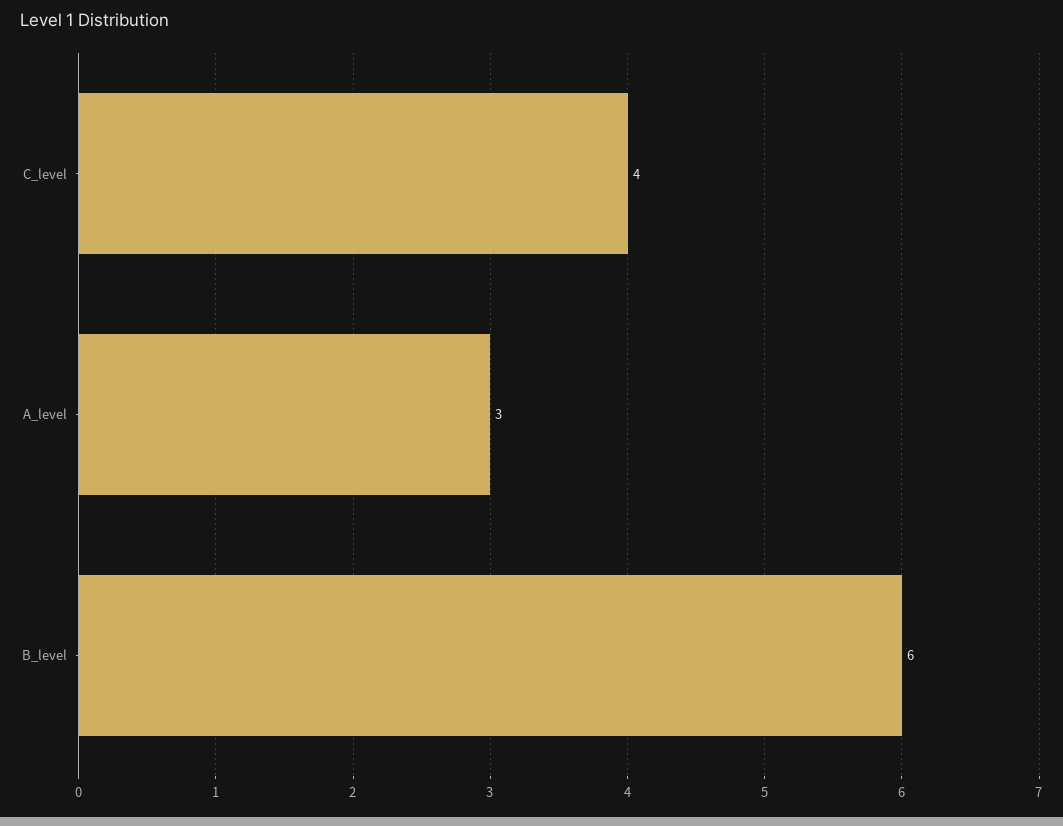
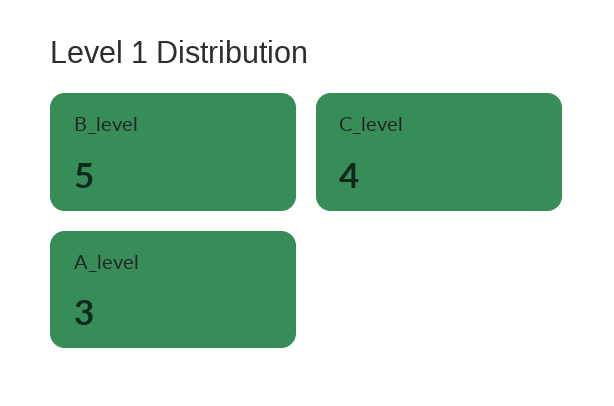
B_level: 6 -> 5

